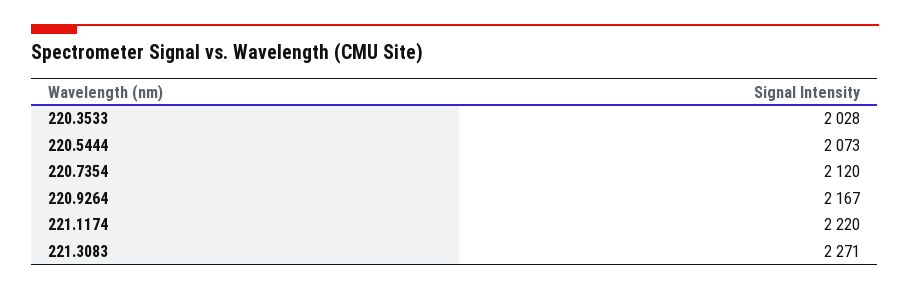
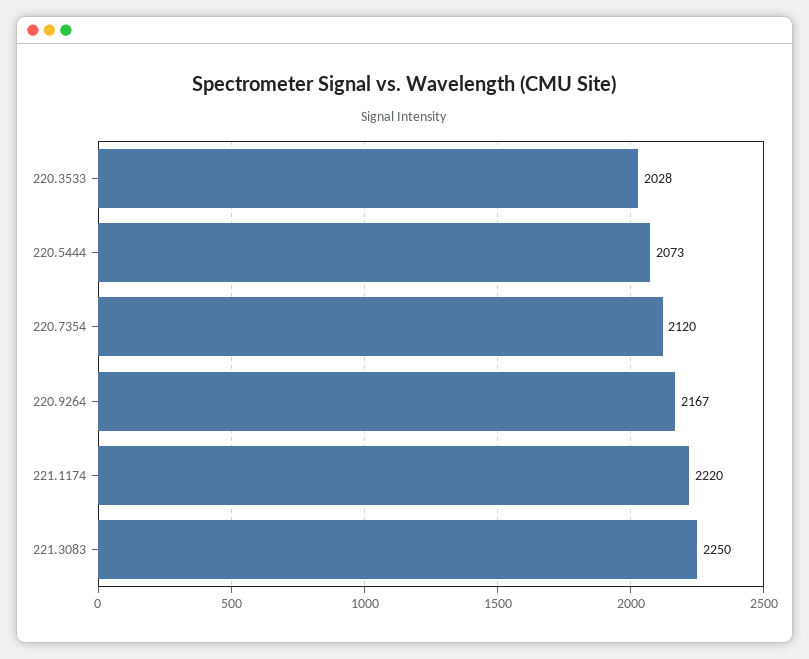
221.3083: 2271 -> 2250

